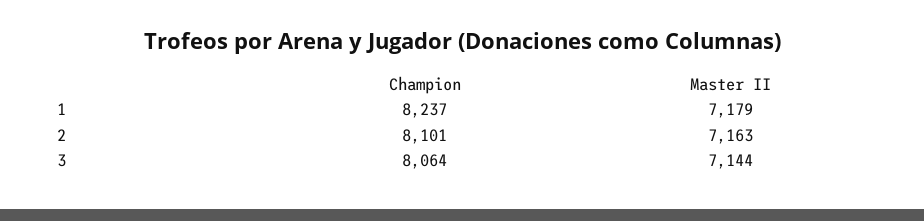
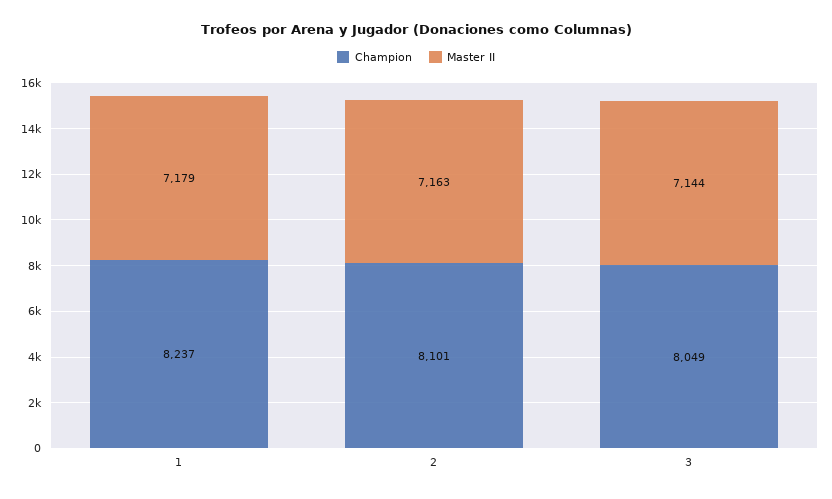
Champion, 3: 8064 -> 8049

